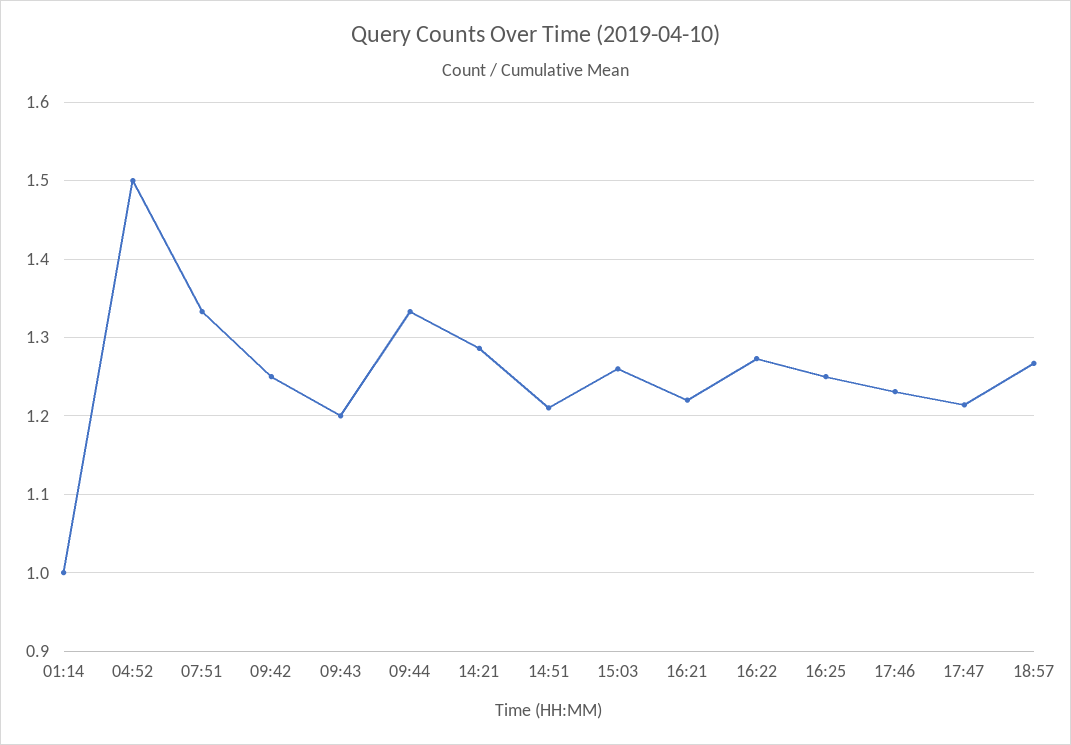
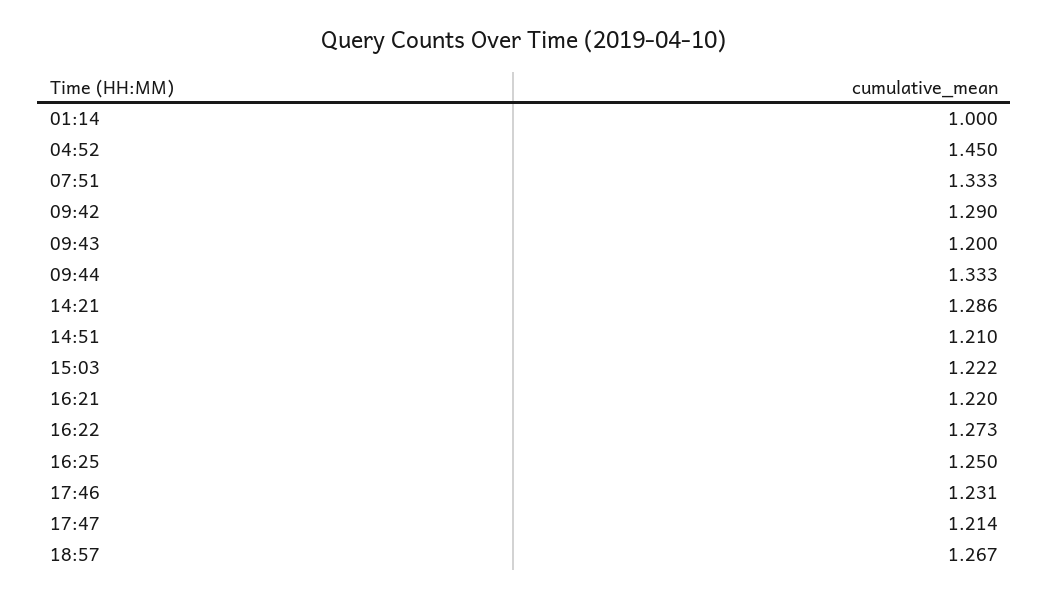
04:52: 1.5 -> 1.45
09:42: 1.25 -> 1.29
15:03: 1.26 -> 1.222

